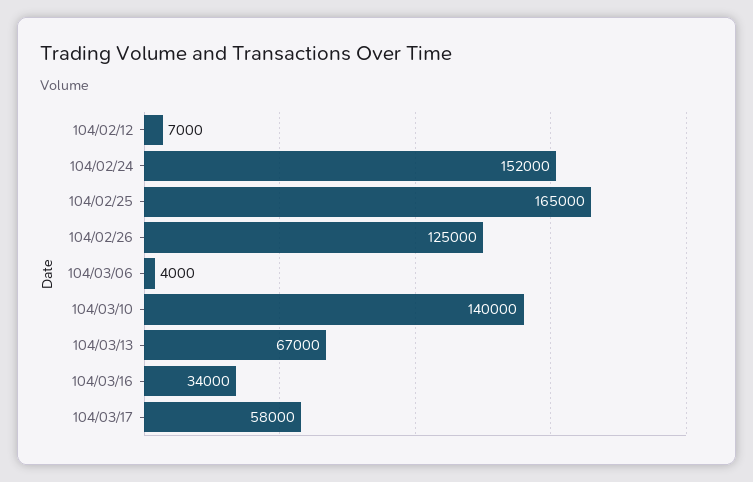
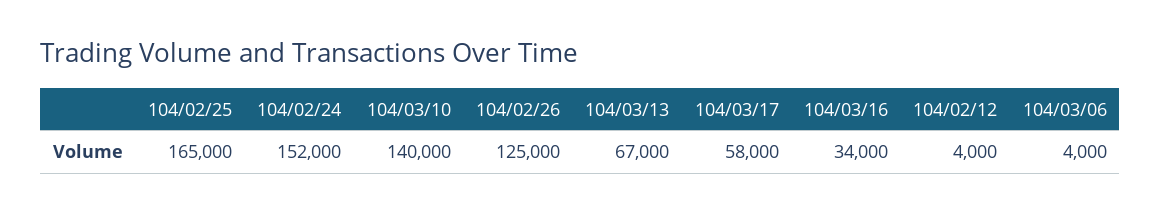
104/02/12: 7000 -> 4000

